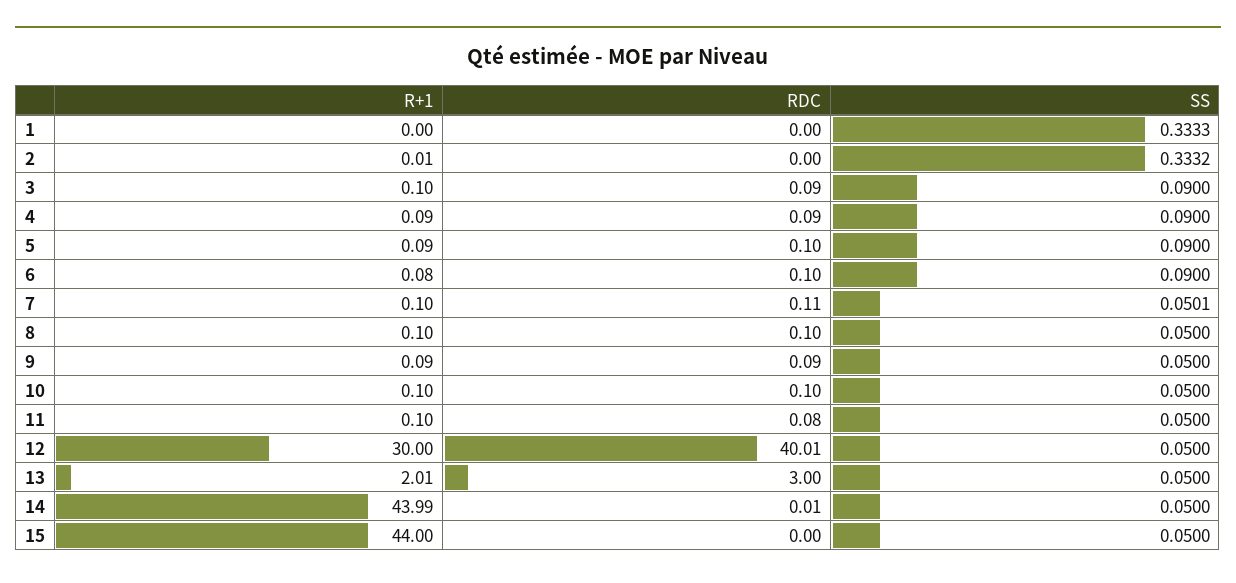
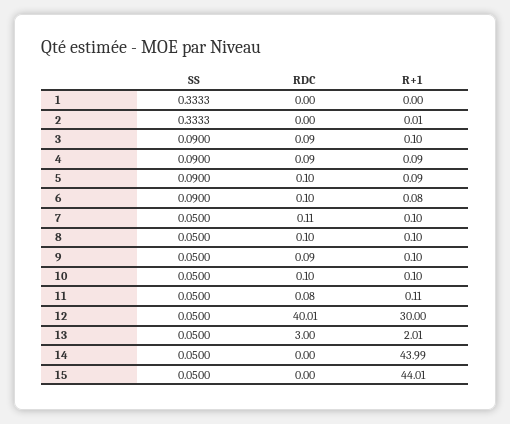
SS, 2: 0.3332 -> 0.3333
SS, 7: 0.0501 -> 0.05
R+1, 9: 0.09 -> 0.1
R+1, 11: 0.1 -> 0.11
RDC, 14: 0.01 -> 0
R+1, 15: 44 -> 44.01

